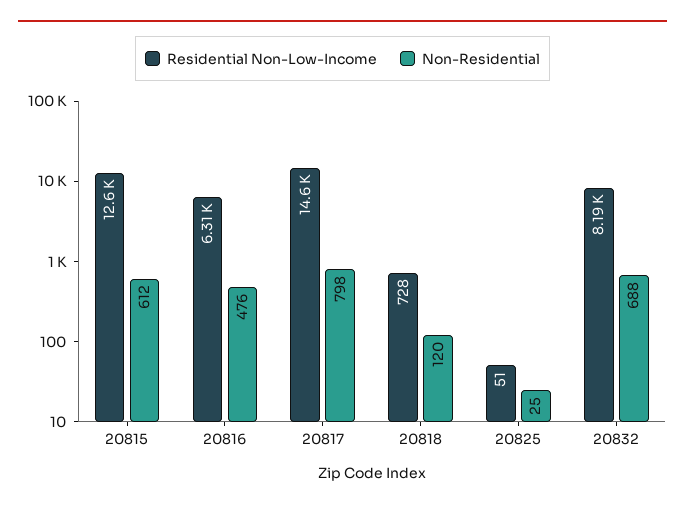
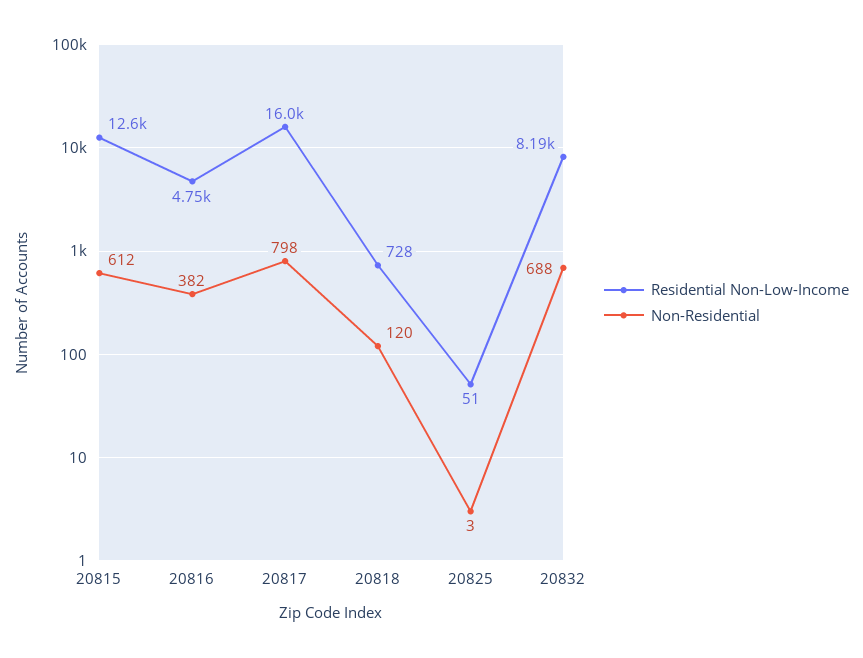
Residential Non-Low-Income, 20816: 6310 -> 4750
Non-Residential, 20816: 476 -> 382
Residential Non-Low-Income, 20817: 14600 -> 16000
Non-Residential, 20825: 25 -> 3

